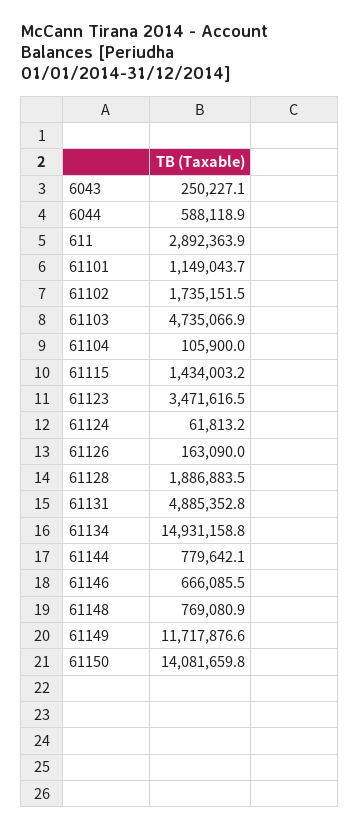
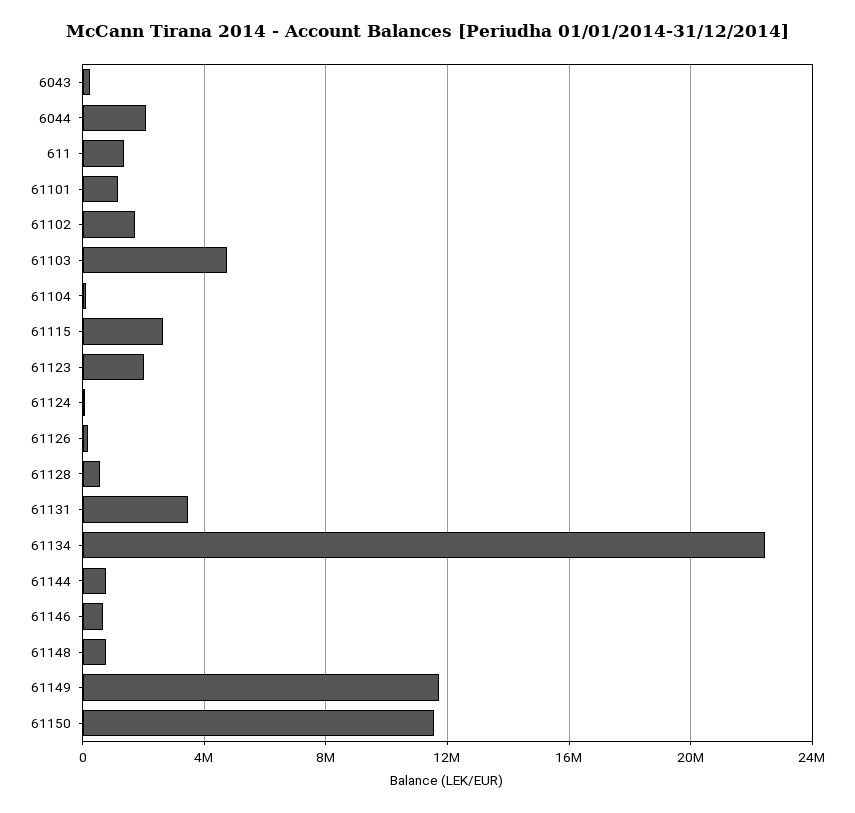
6044: 588118.9 -> 2000000
611: 2892363.9 -> 1500000
61115: 1434003.2 -> 2500000
61123: 3471616.5 -> 2000000
61128: 1886883.5 -> 500000
61131: 4885352.8 -> 3500000
61134: 14931158.8 -> 22500000
61150: 14081659.8 -> 11500000

